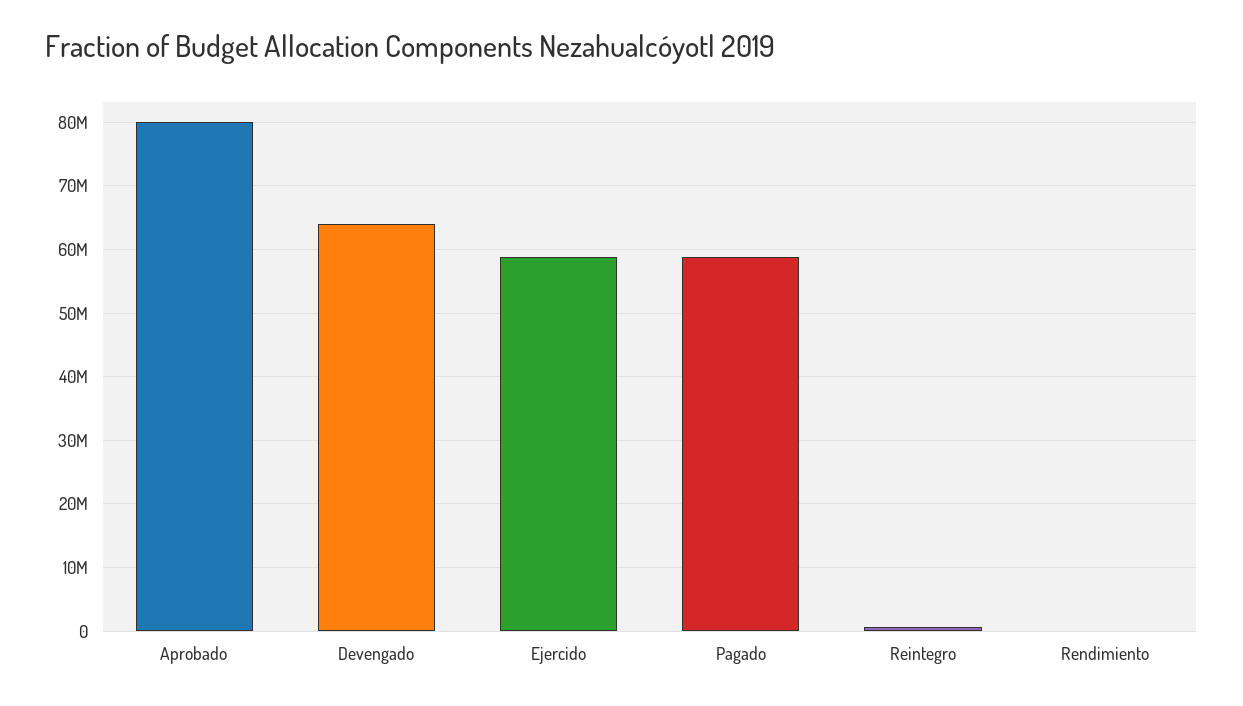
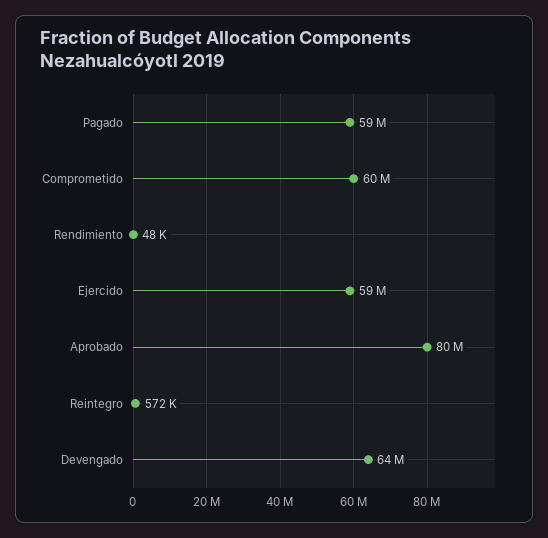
Comprometido: none -> 60000000

